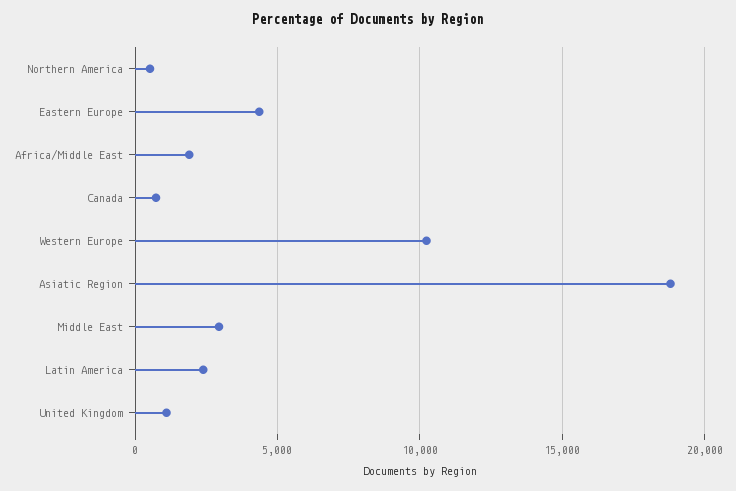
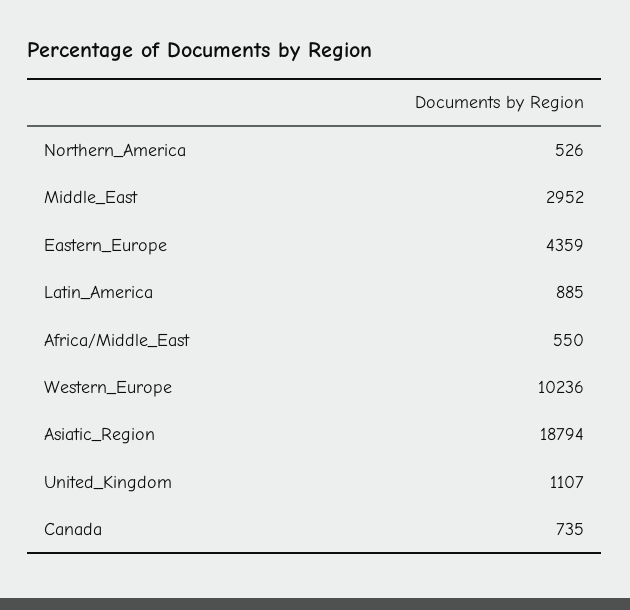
Africa/Middle East: 2000 -> 550
Latin America: 2500 -> 885

